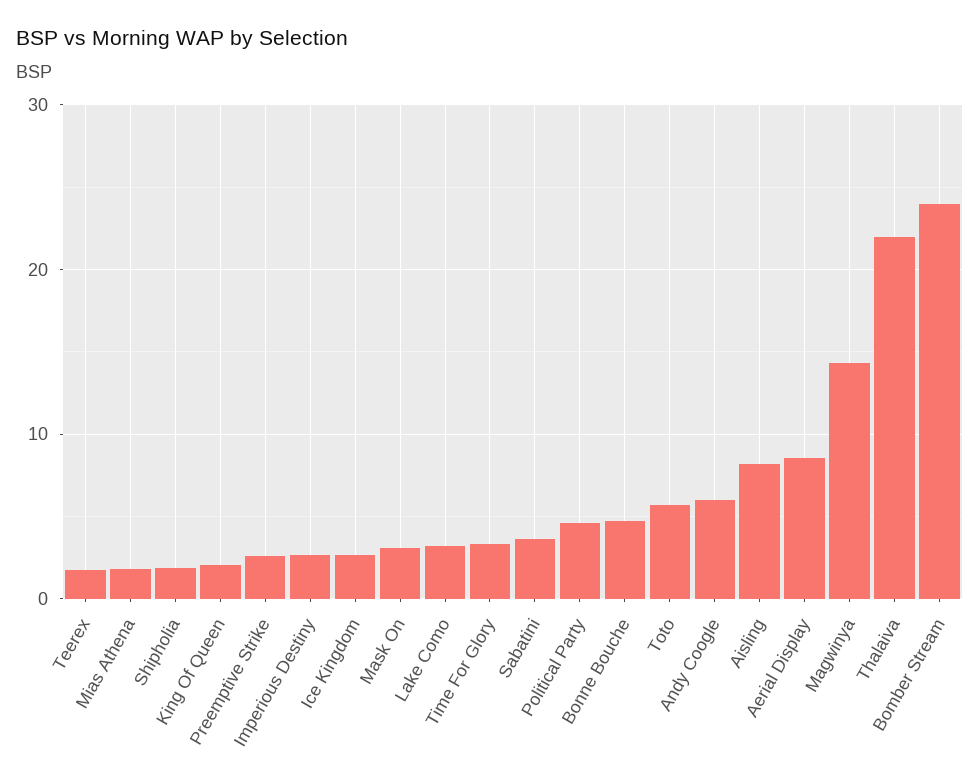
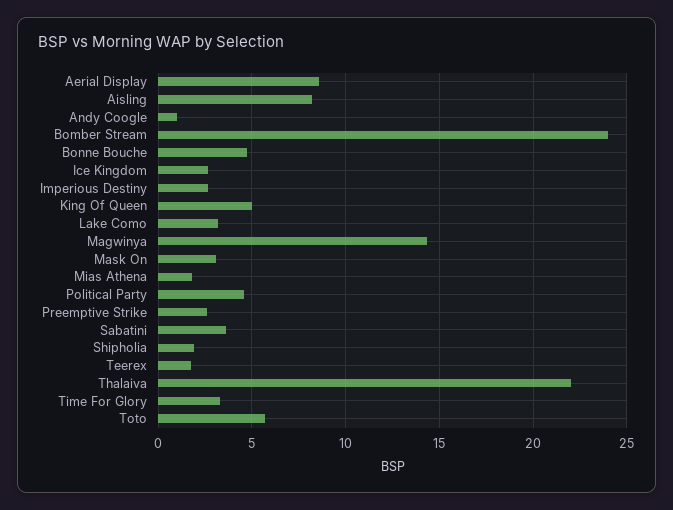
King Of Queen: 2 -> 5
Andy Coogle: 6 -> 1

